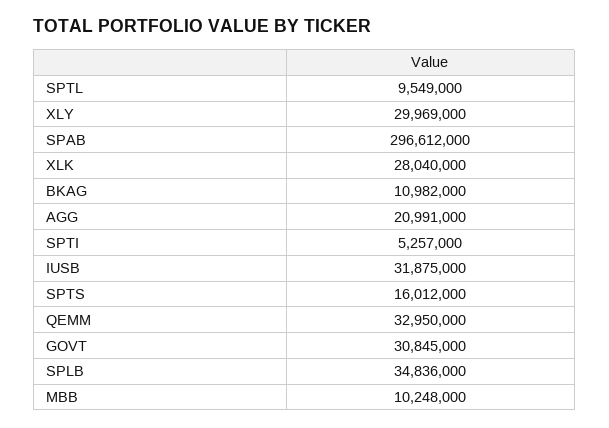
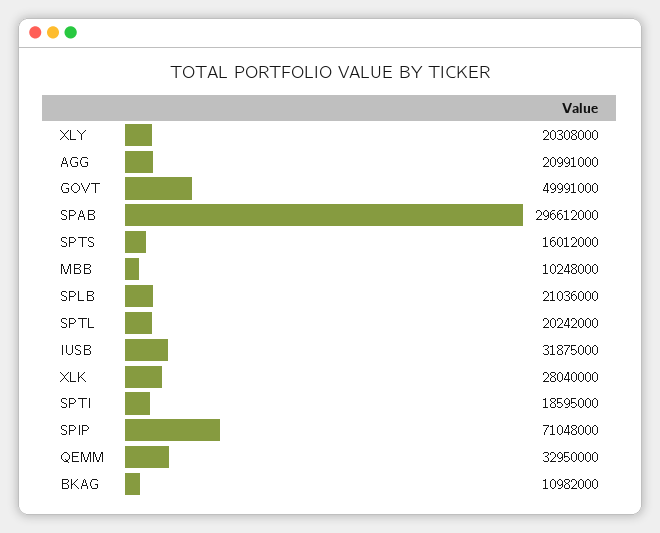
SPTL: 9549000 -> 20242000
XLY: 29969000 -> 20308000
SPTI: 5257000 -> 18595000
GOVT: 30845000 -> 49991000
SPLB: 34836000 -> 21036000
SPIP: none -> 71048000

